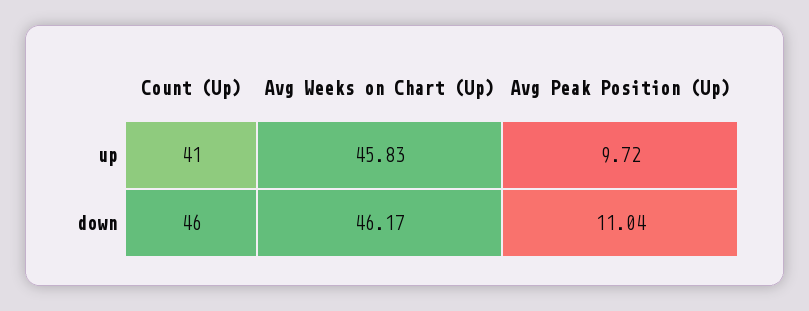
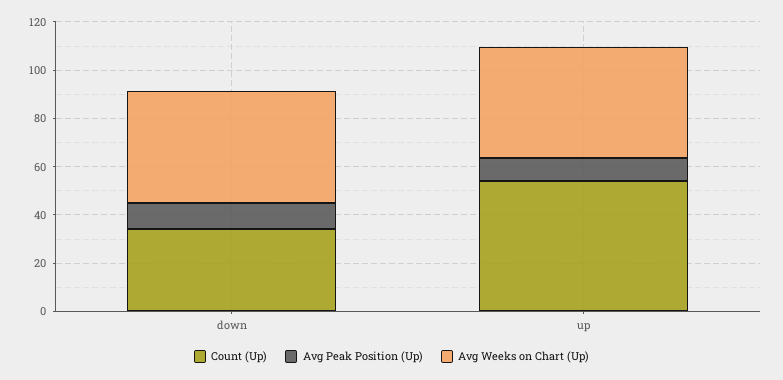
Count (Up), up: 41 -> 55
Count (Up), down: 46 -> 35

